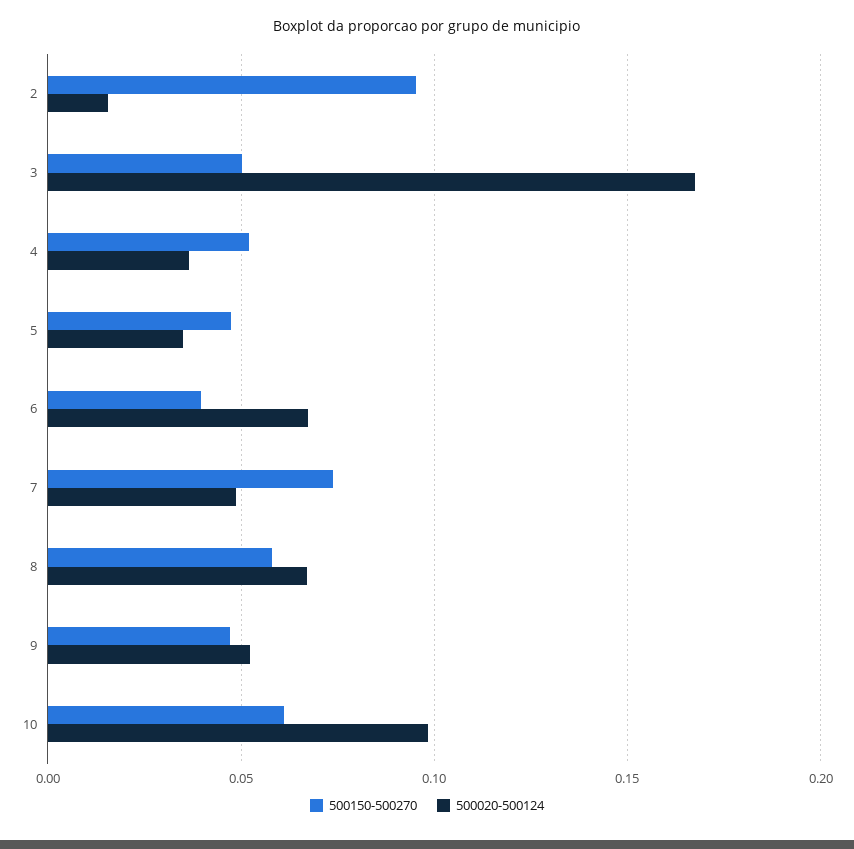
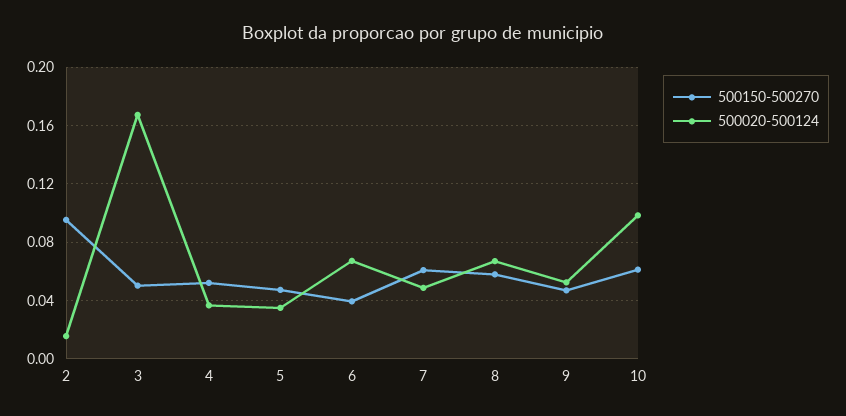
500150-500270, 7: 0.075 -> 0.06

